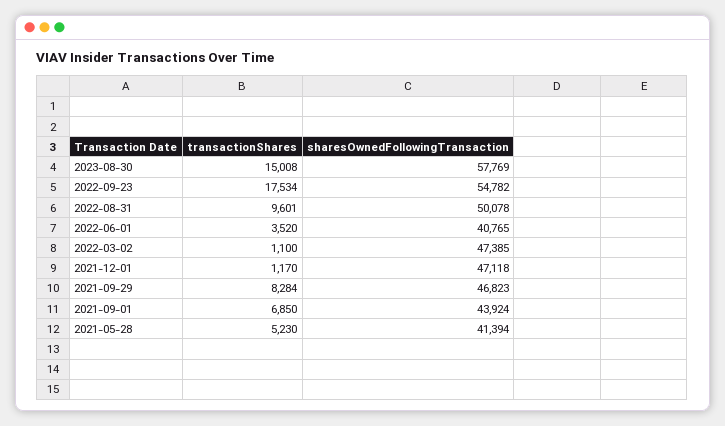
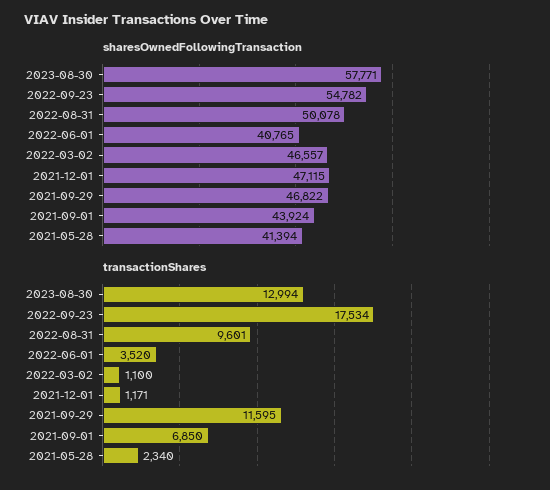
transactionShares, 2023-08-30: 15008 -> 12994
sharesOwnedFollowingTransaction, 2023-08-30: 57769 -> 57771
sharesOwnedFollowingTransaction, 2022-03-02: 47385 -> 46557
transactionShares, 2021-12-01: 1170 -> 1171
sharesOwnedFollowingTransaction, 2021-12-01: 47118 -> 47115
transactionShares, 2021-09-29: 8284 -> 11595
sharesOwnedFollowingTransaction, 2021-09-29: 46823 -> 46822
transactionShares, 2021-05-28: 5230 -> 2340

